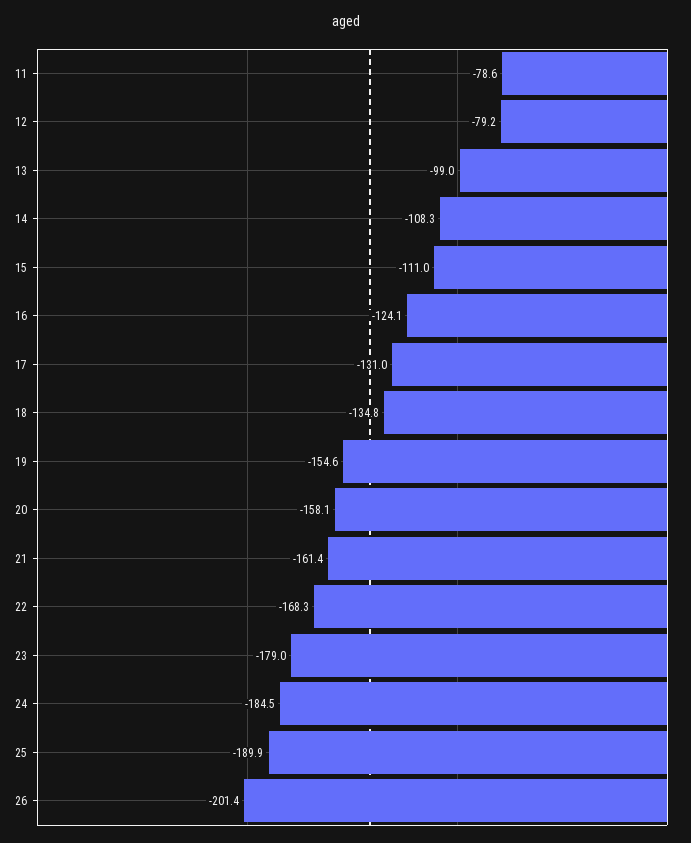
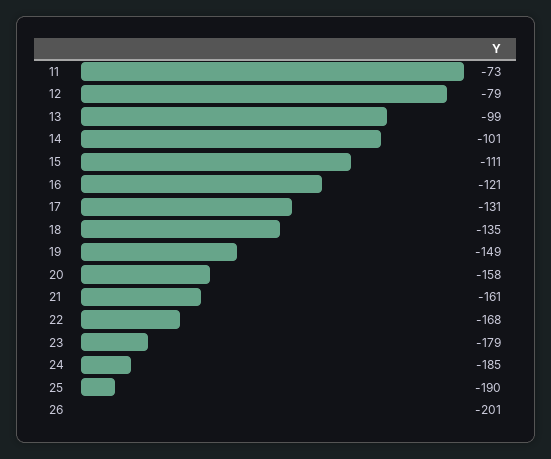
11: -78.6 -> -73
14: -108.3 -> -101
16: -124.1 -> -121
19: -154.6 -> -149

